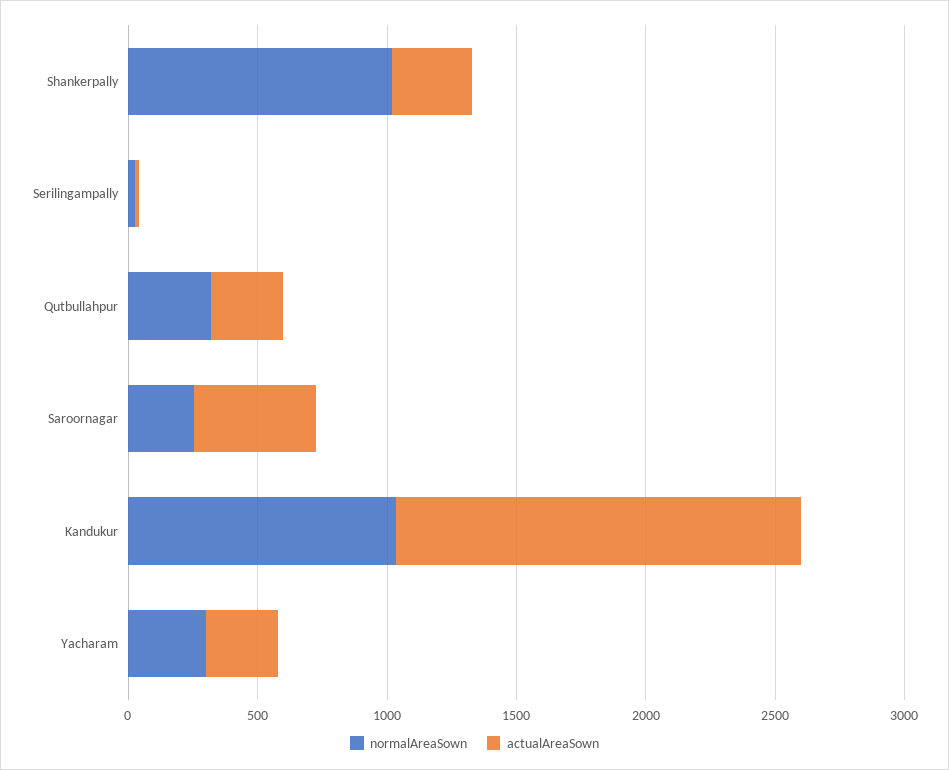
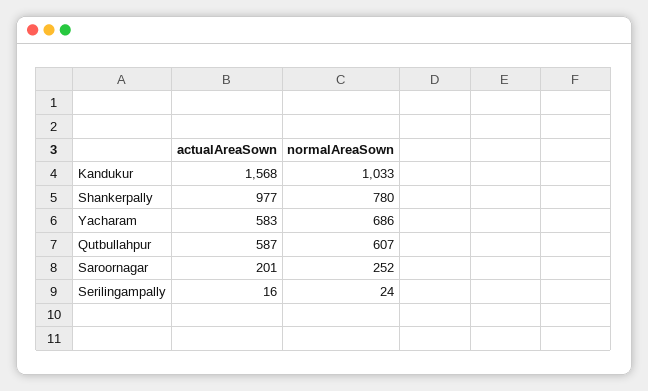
normalAreaSown, Shankerpally: 1000 -> 780
actualAreaSown, Shankerpally: 300 -> 977
normalAreaSown, Qutbullahpur: 300 -> 607
actualAreaSown, Qutbullahpur: 300 -> 587
actualAreaSown, Saroornagar: 500 -> 201
normalAreaSown, Yacharam: 300 -> 686
actualAreaSown, Yacharam: 300 -> 583

